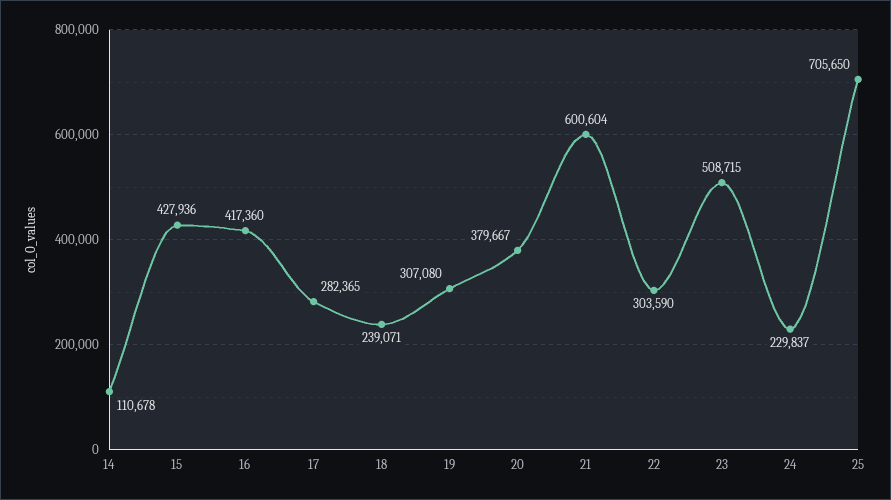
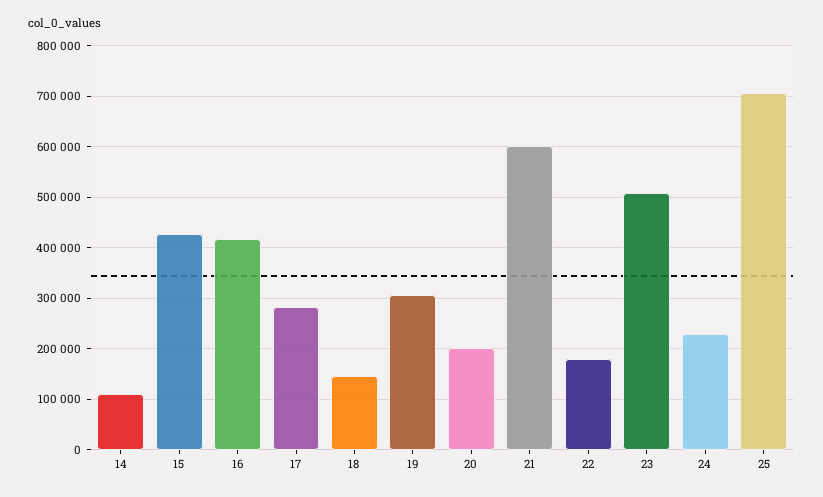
18: 239071 -> 140000
20: 379667 -> 200000
22: 303590 -> 180000

